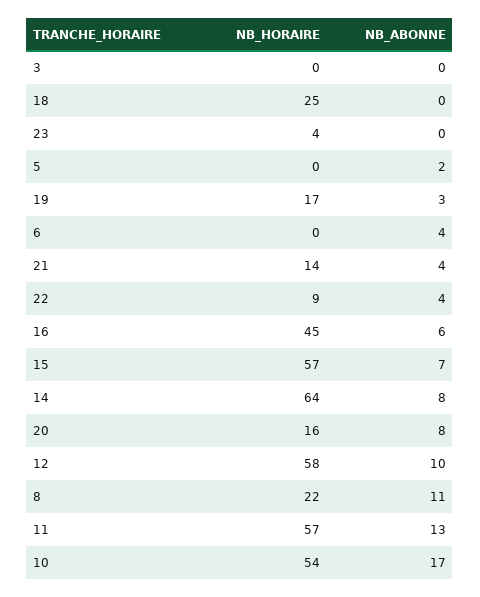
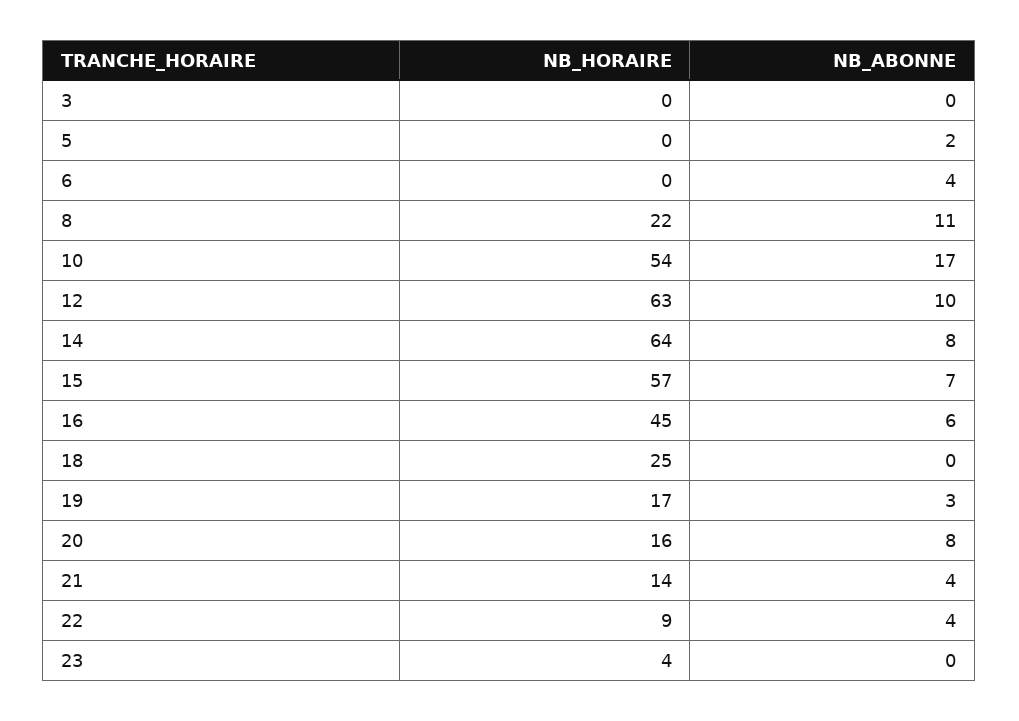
NB_HORAIRE, 12: 58 -> 63
NB_HORAIRE, 11: 57 -> none
NB_ABONNE, 11: 13 -> none

